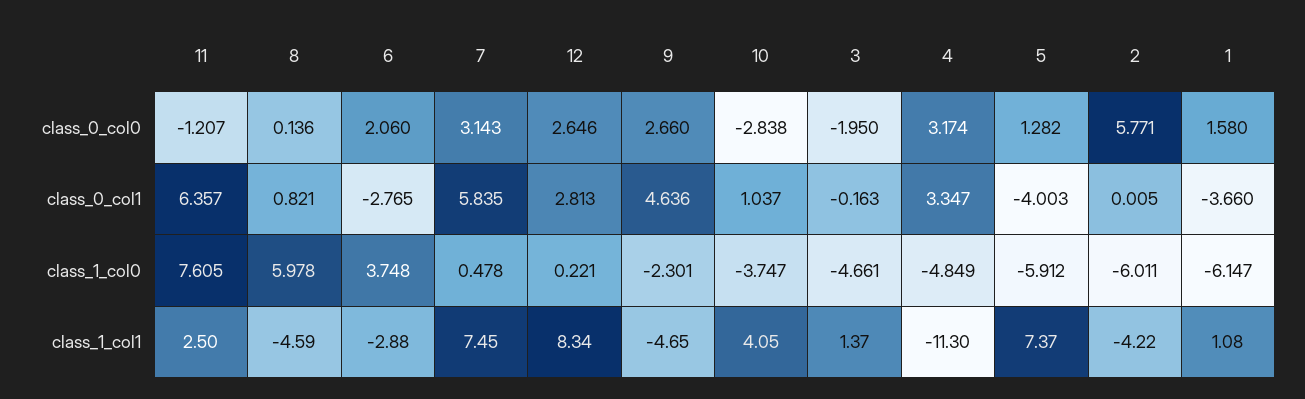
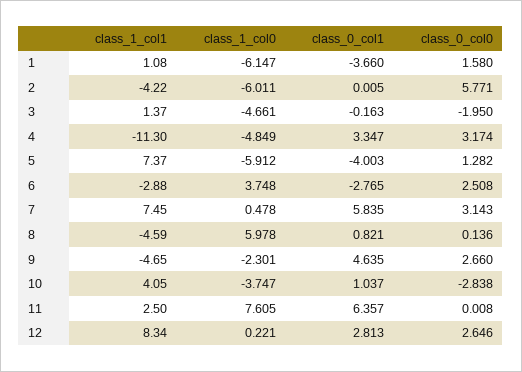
11, class_0_col0: -1.207 -> 0.008
6, class_0_col0: 2.06 -> 2.508
9, class_0_col1: 4.636 -> 4.635

